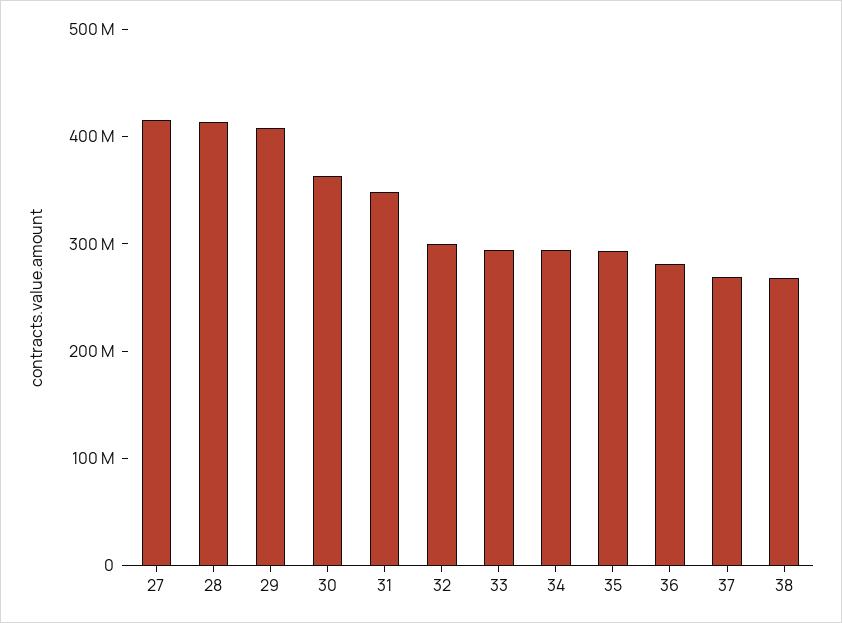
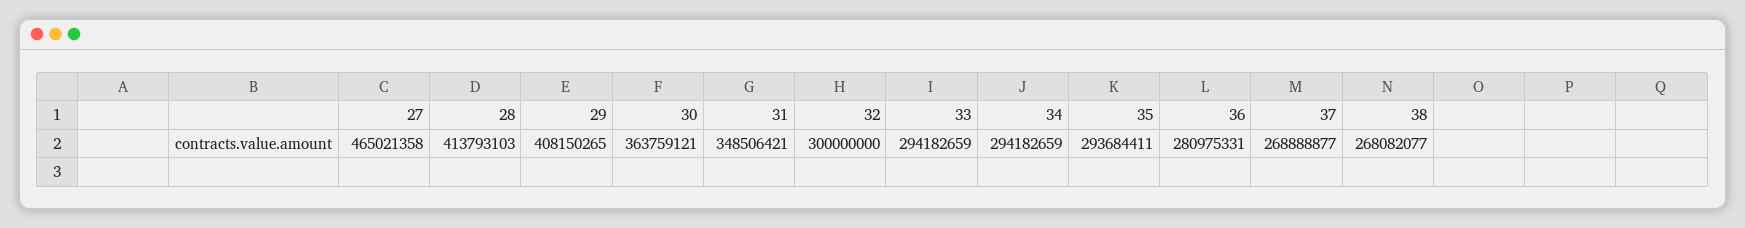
27: 420000000 -> 465021358

